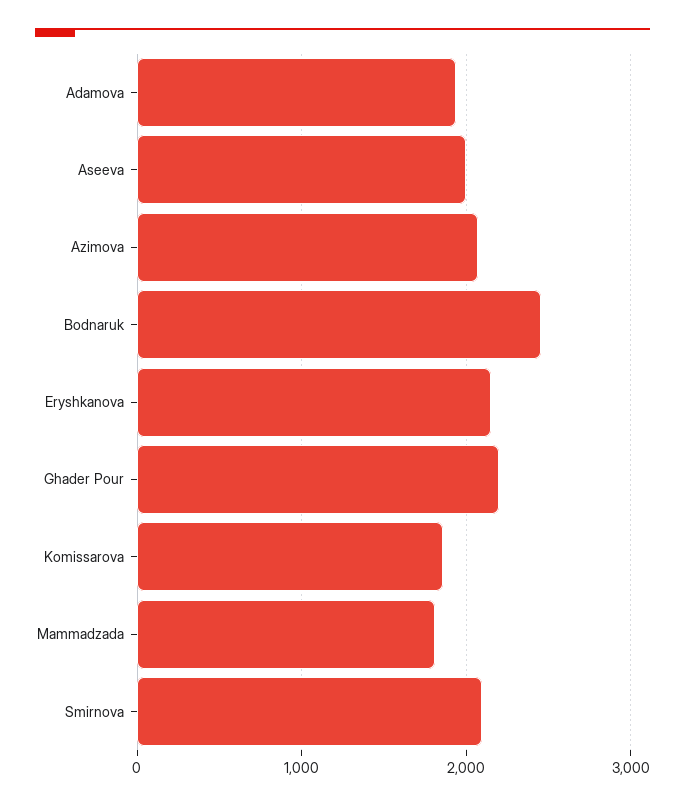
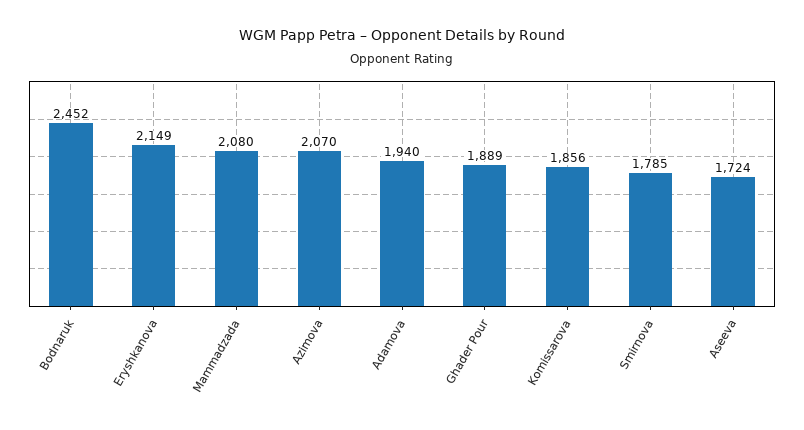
Aseeva: 2000 -> 1724
Ghader Pour: 2200 -> 1889
Mammadzada: 1800 -> 2080
Smirnova: 2100 -> 1785

